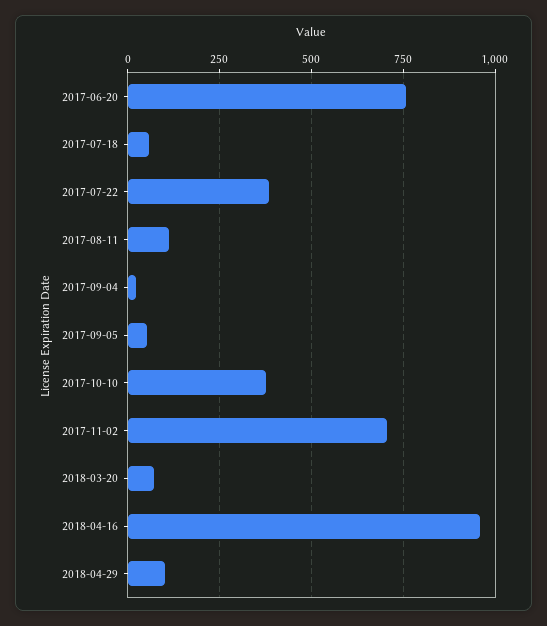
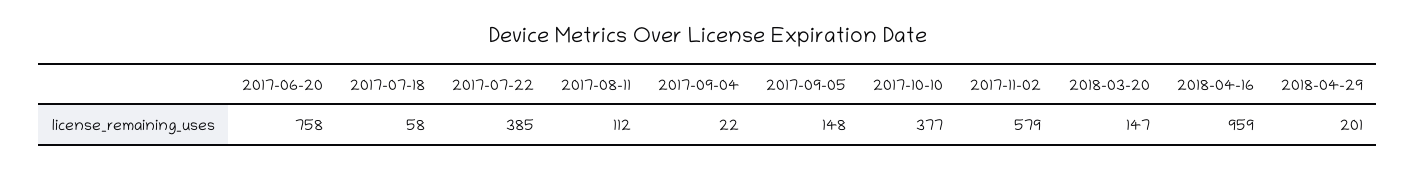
2017-09-05: 50 -> 148
2017-11-02: 700 -> 579
2018-03-20: 75 -> 147
2018-04-29: 100 -> 201

